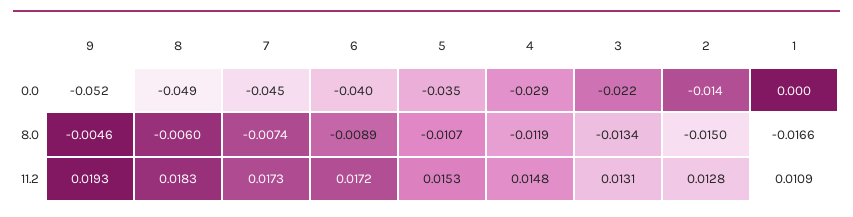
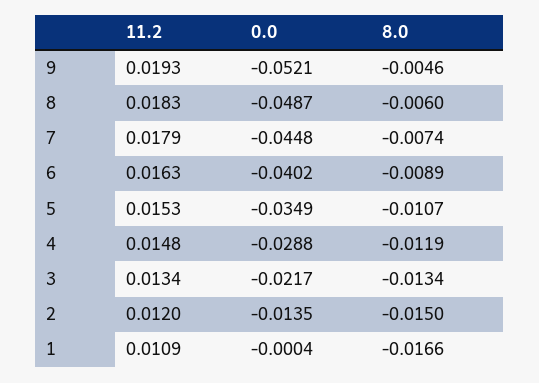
7, 11.2: 0.0173 -> 0.0179
6, 11.2: 0.0172 -> 0.0163
3, 11.2: 0.0131 -> 0.0134
2, 11.2: 0.0128 -> 0.012

